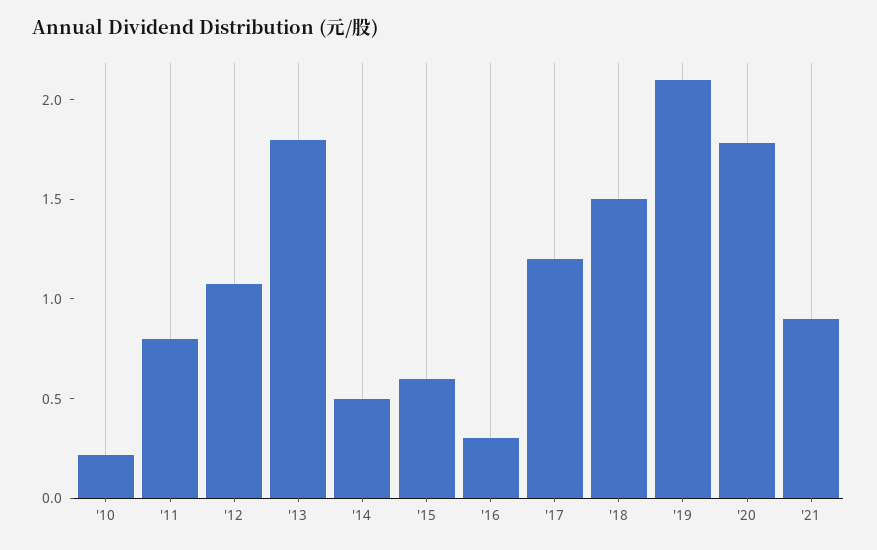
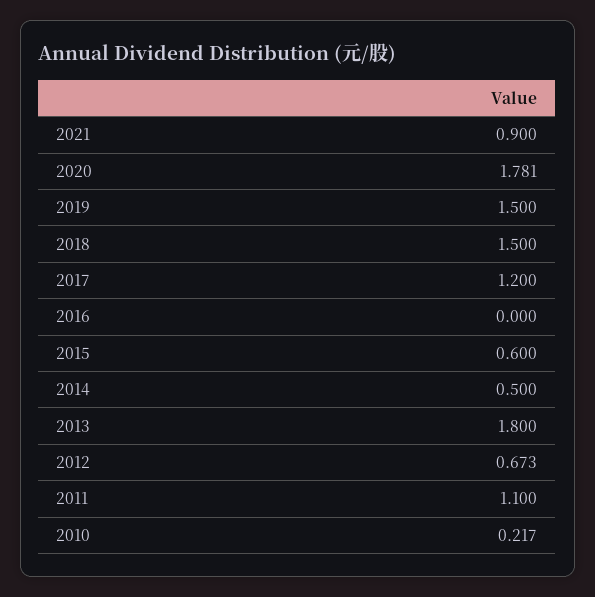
'11: 0.8 -> 1.1
'12: 1.1 -> 0.673
'16: 0.3 -> 0
'19: 2.1 -> 1.5

